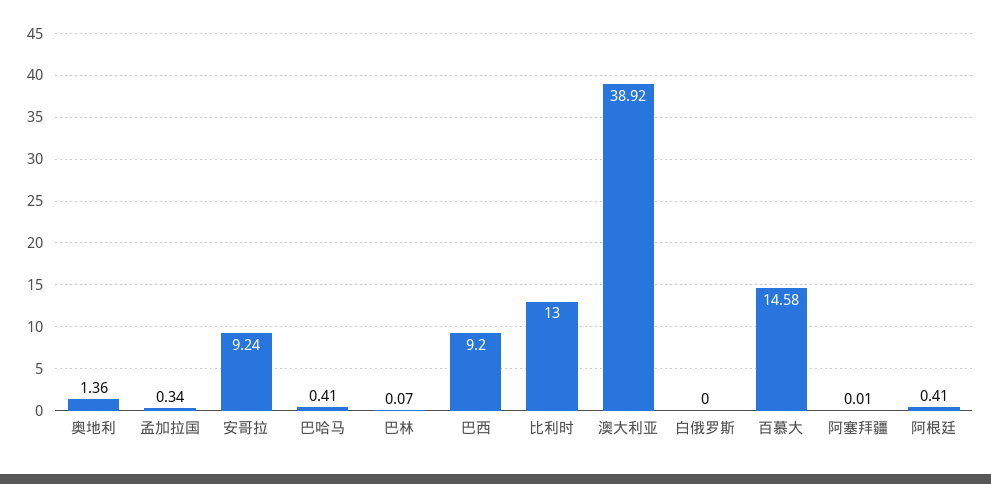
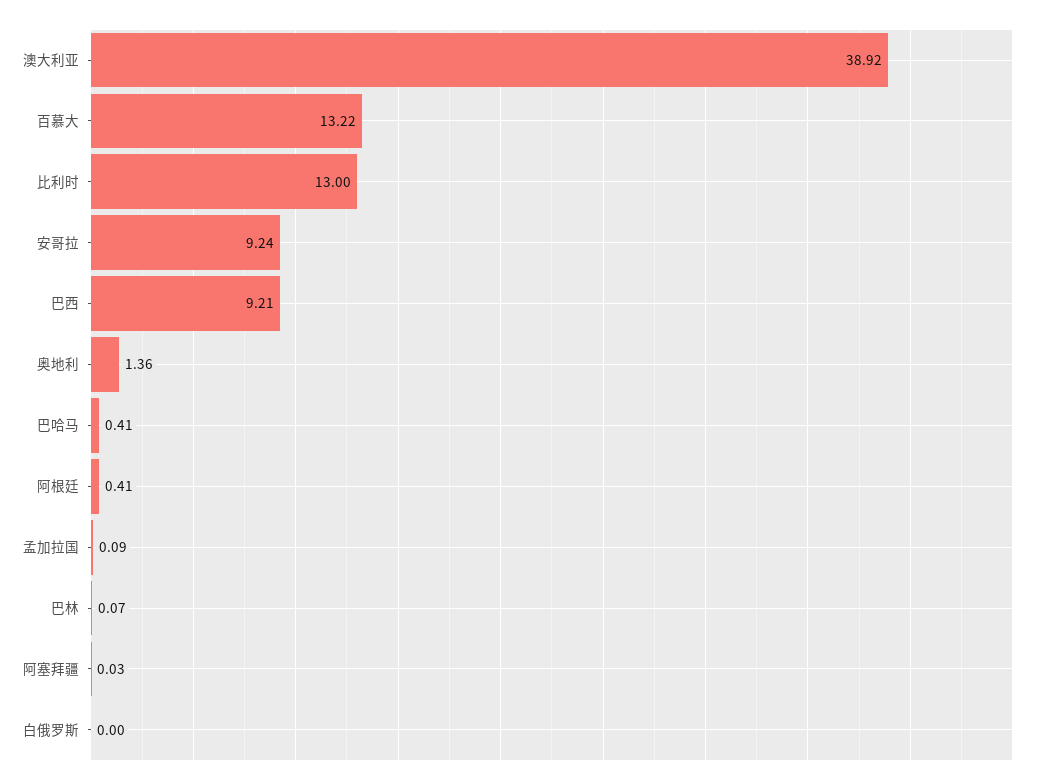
孟加拉国: 0.34 -> 0.09
巴西: 9.2 -> 9.21
百慕大: 14.58 -> 13.22
阿塞拜疆: 0.01 -> 0.03

